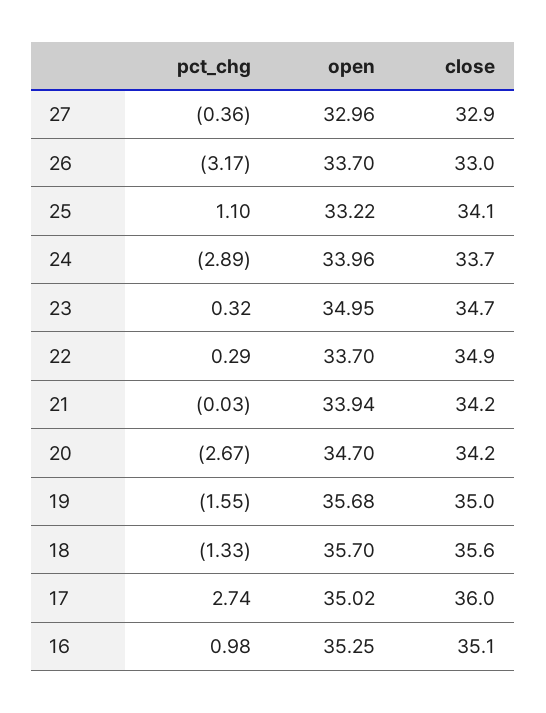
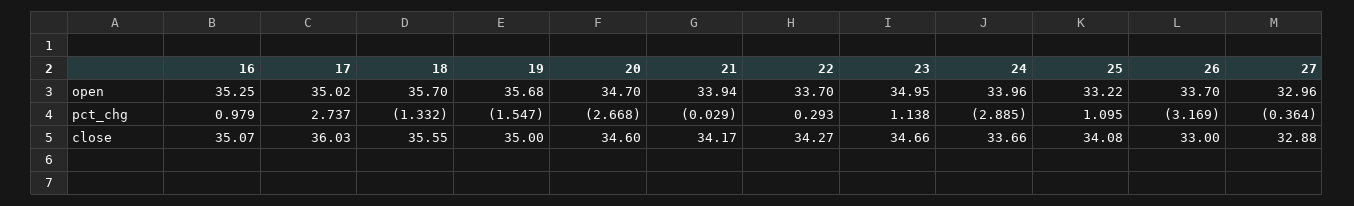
pct_chg, 23: 0.32 -> 1.138
close, 22: 34.9 -> 34.27
close, 20: 34.2 -> 34.6

